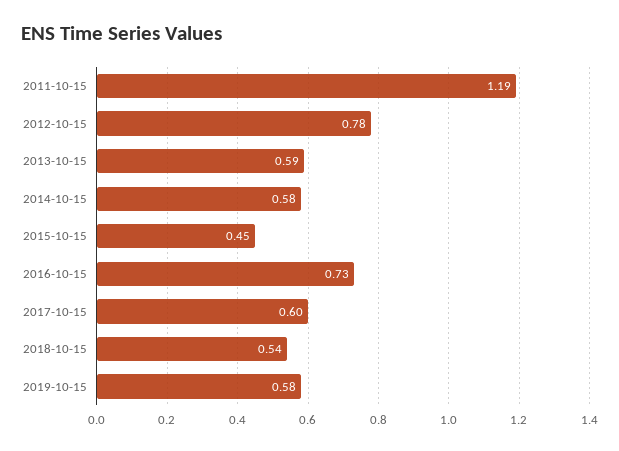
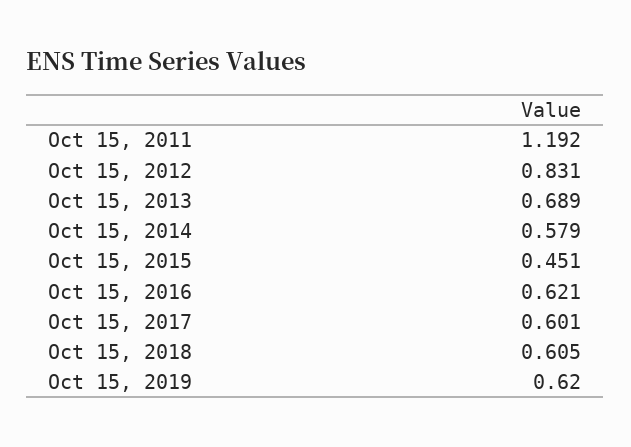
2012-10-15: 0.78 -> 0.831
2013-10-15: 0.59 -> 0.689
2016-10-15: 0.73 -> 0.621
2018-10-15: 0.54 -> 0.605
2019-10-15: 0.58 -> 0.62

